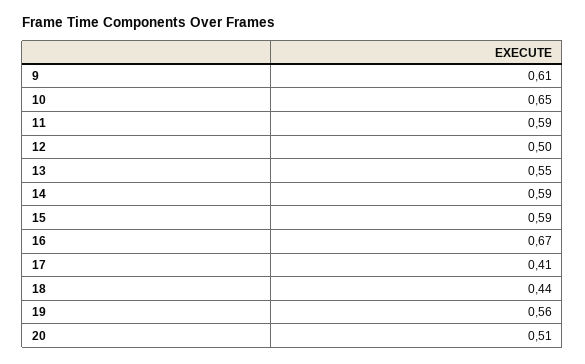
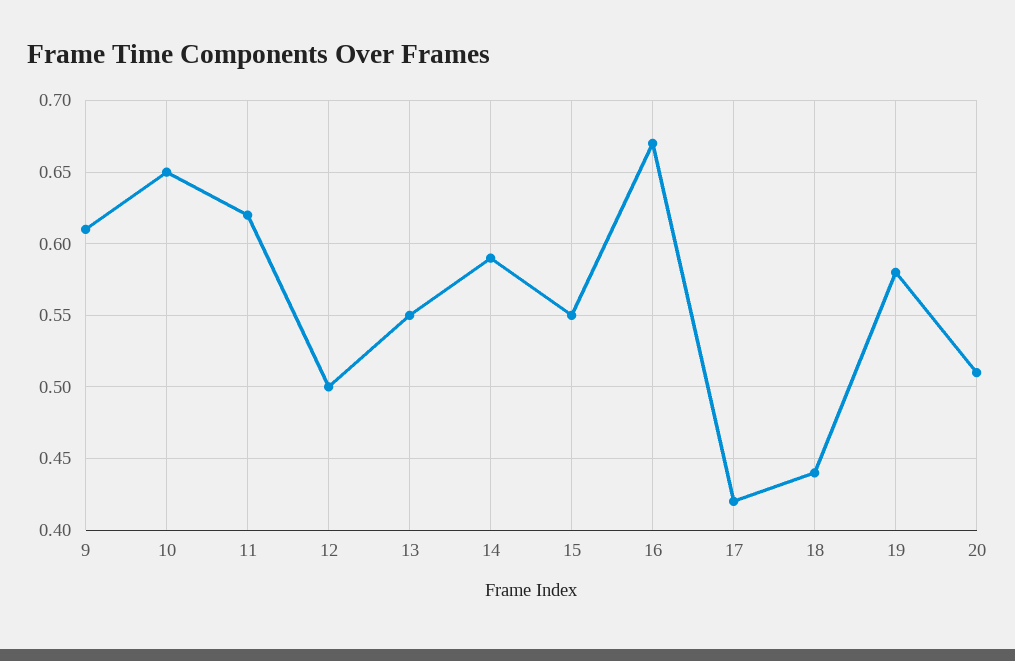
11: 0.59 -> 0.62
15: 0.59 -> 0.55
17: 0.41 -> 0.42
19: 0.56 -> 0.58

